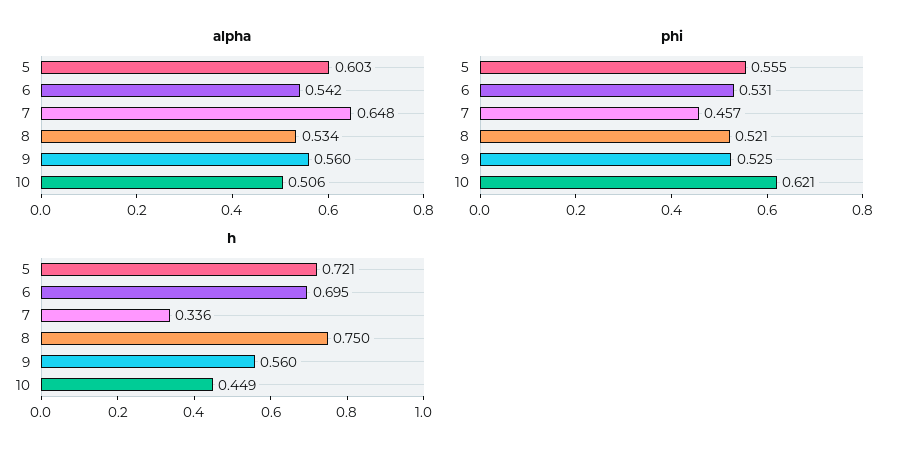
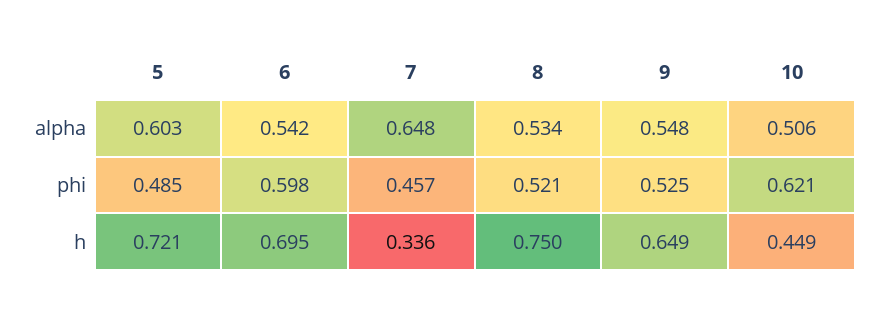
alpha, 9: 0.56 -> 0.548
phi, 5: 0.555 -> 0.485
phi, 6: 0.531 -> 0.598
h, 9: 0.56 -> 0.649

